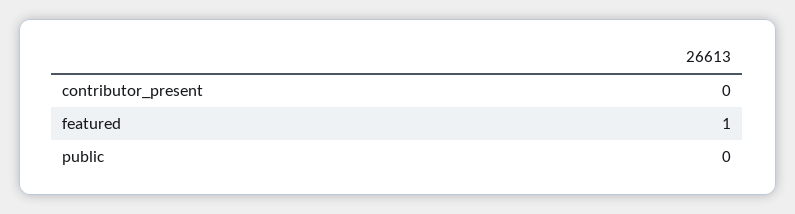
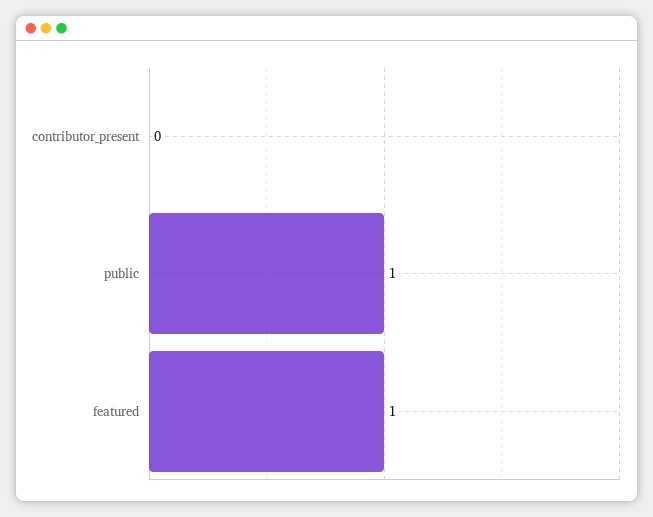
public: 0 -> 1

